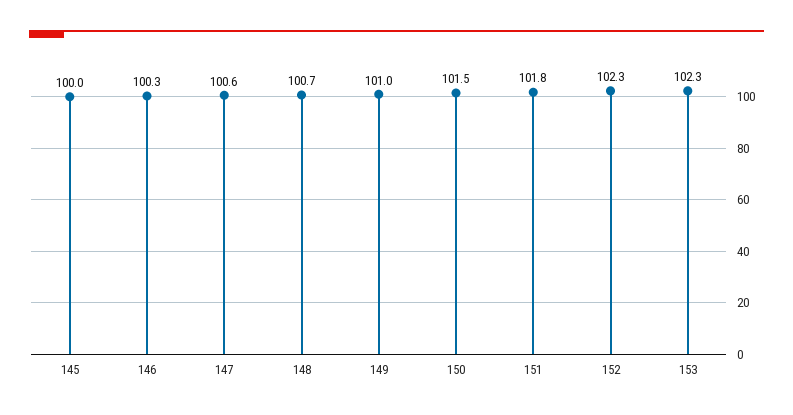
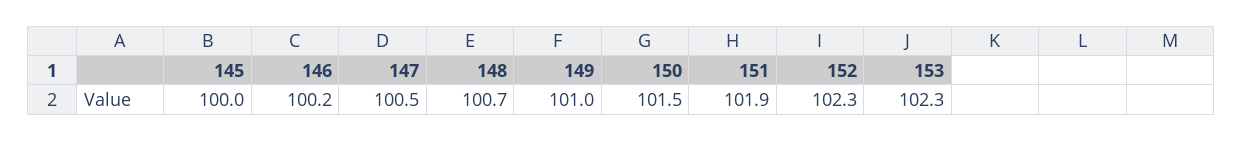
146: 100.3 -> 100.2
147: 100.6 -> 100.5
151: 101.8 -> 101.9

